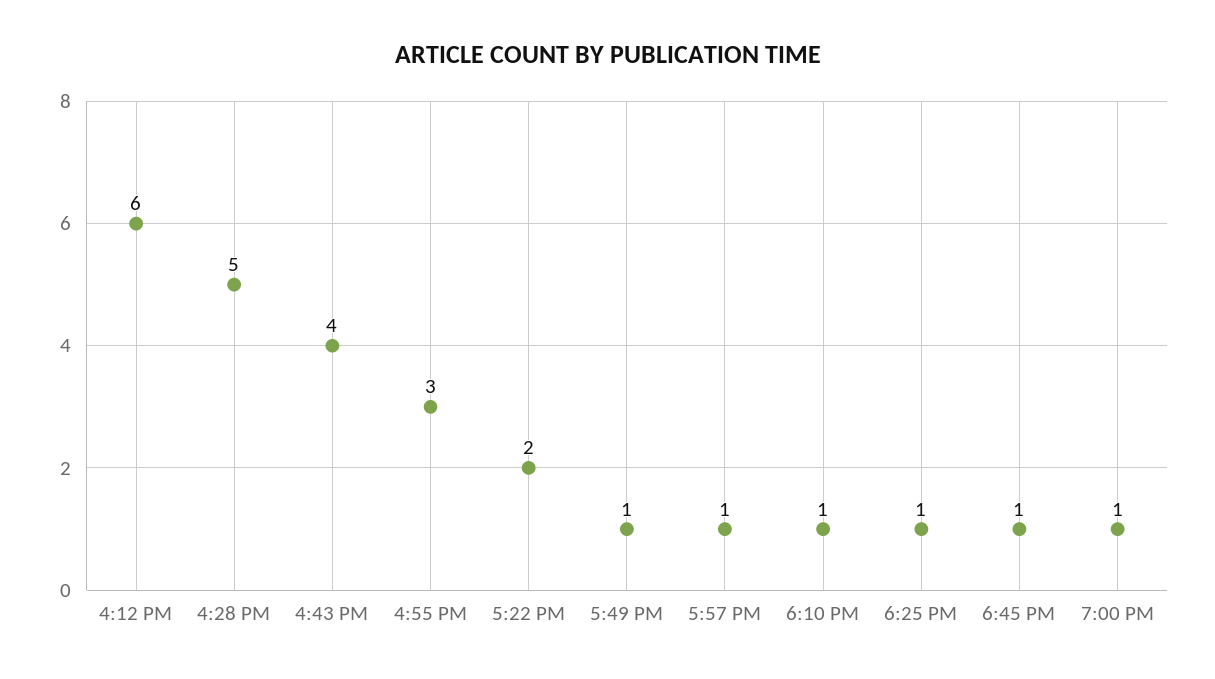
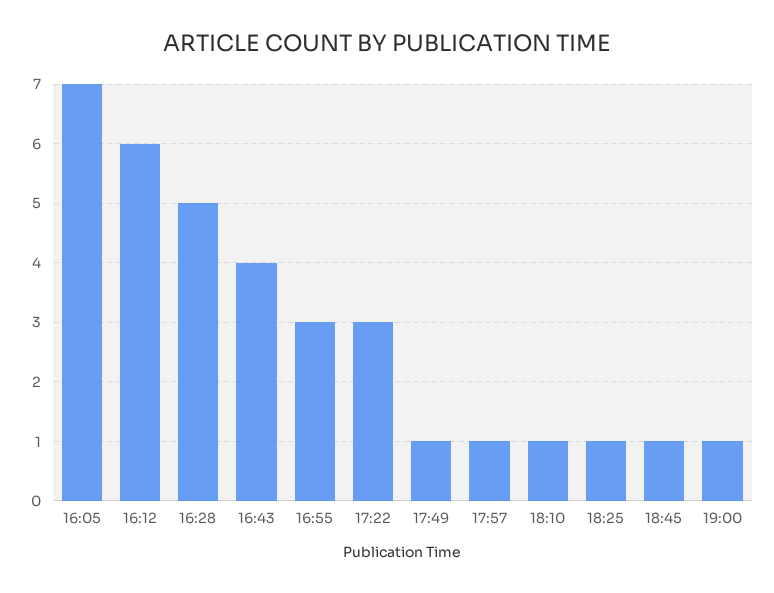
5:22 PM: 2 -> 3
16:05: none -> 7

